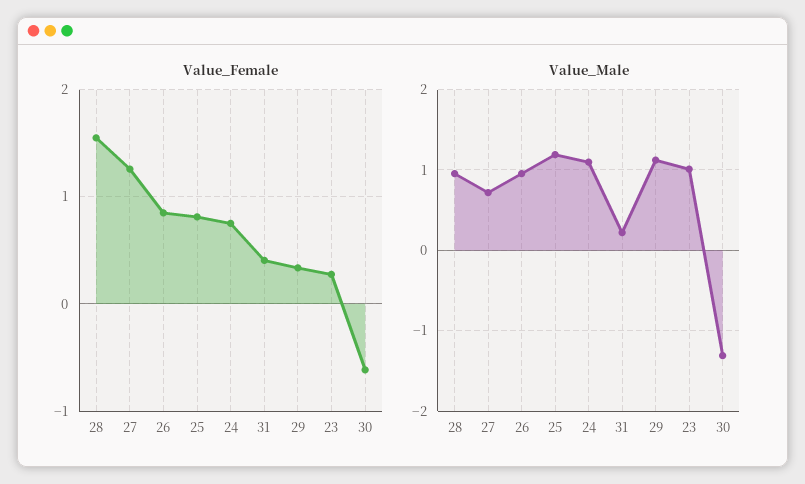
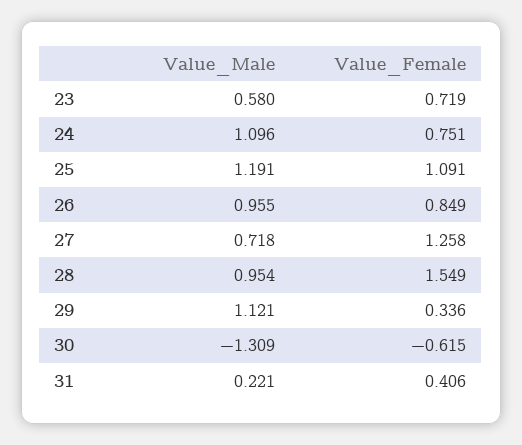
Value_Female, 25: 0.8 -> 1.091
Value_Female, 23: 0.3 -> 0.719
Value_Male, 23: 1 -> 0.58

